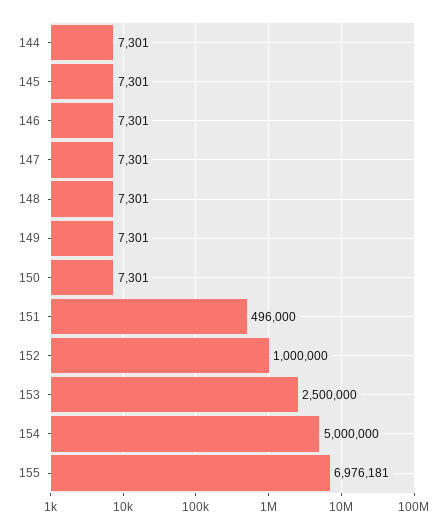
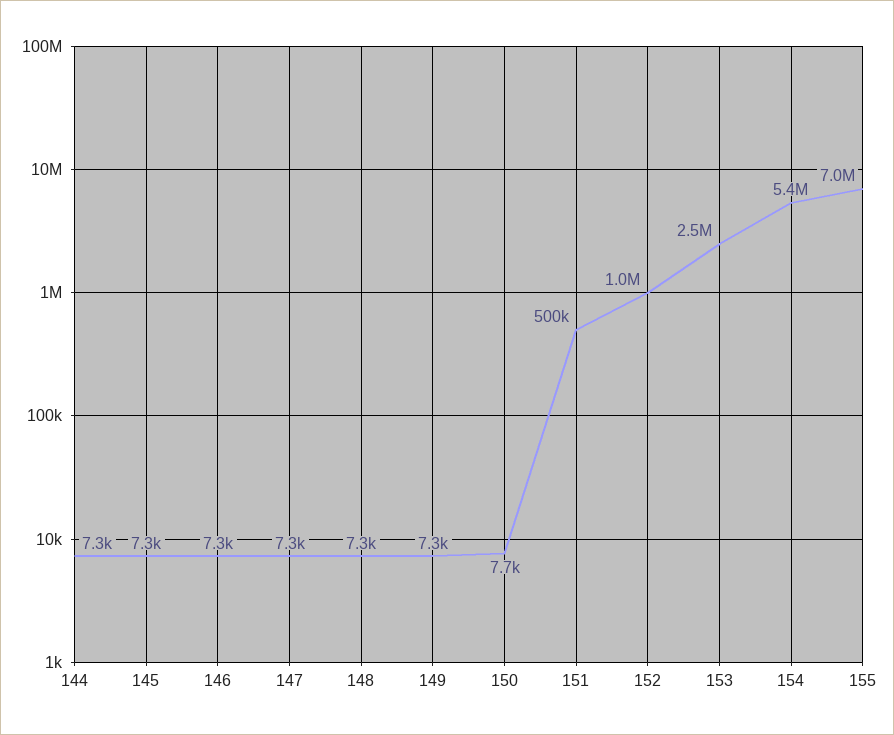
150: 7301 -> 7700
151: 496000 -> 500000
154: 5000000 -> 5400000

